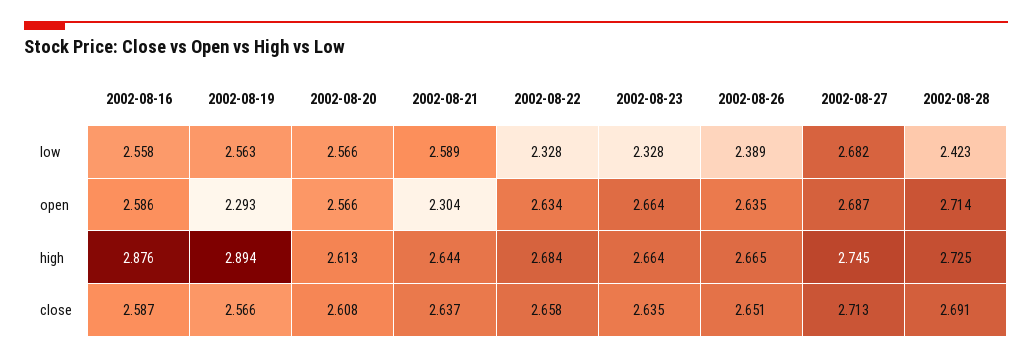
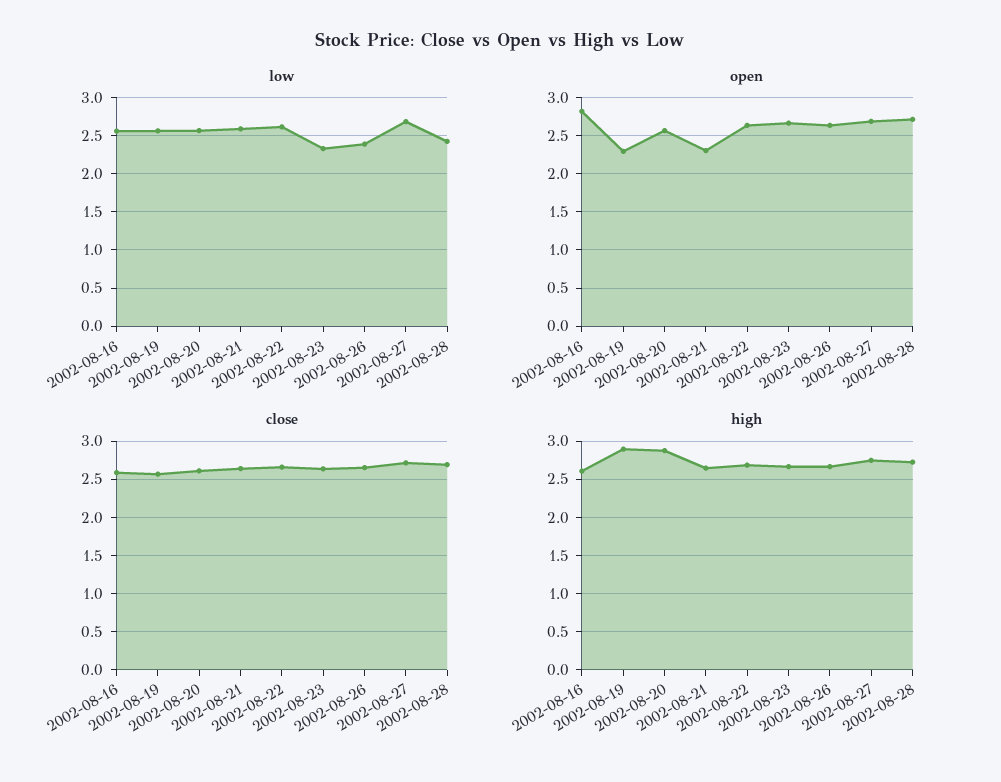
low, 2002-08-22: 2.328 -> 2.6
open, 2002-08-16: 2.586 -> 2.8
high, 2002-08-16: 2.876 -> 2.6
high, 2002-08-20: 2.613 -> 2.9

